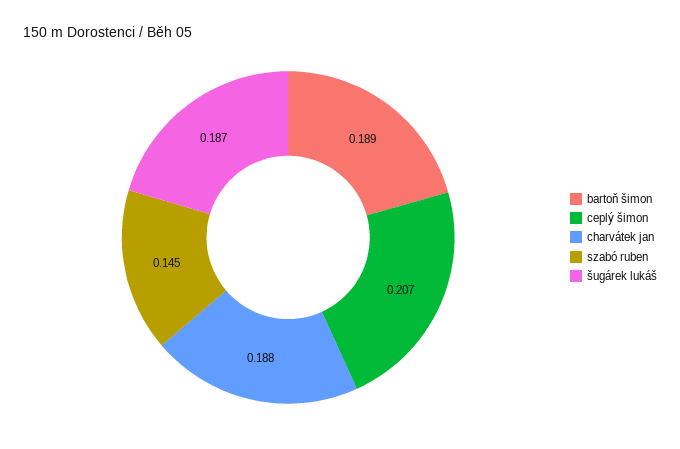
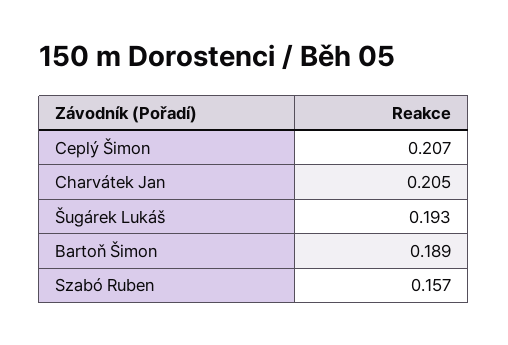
charvátek jan: 0.188 -> 0.205
szabó ruben: 0.145 -> 0.157
šugárek lukáš: 0.187 -> 0.193

